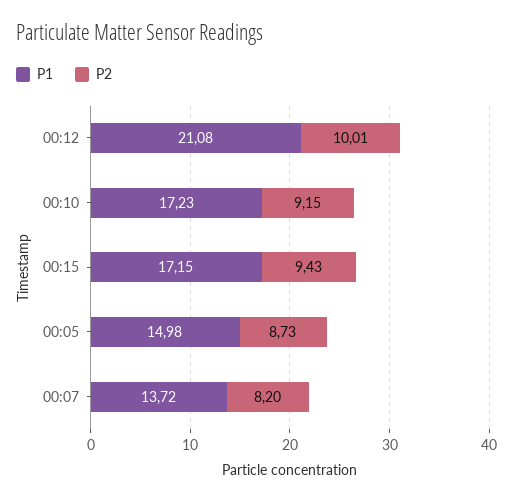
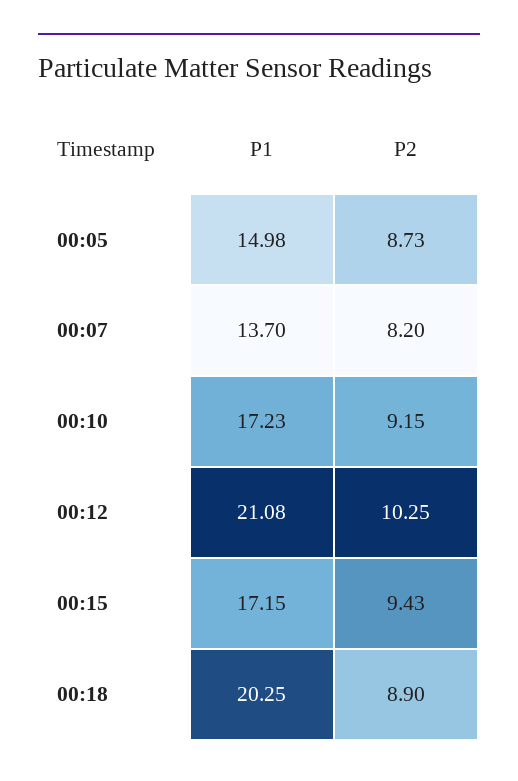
P2, 00:12: 10.01 -> 10.25
P1, 00:07: 13.72 -> 13.7
P1, 00:18: none -> 20.25
P2, 00:18: none -> 8.9

